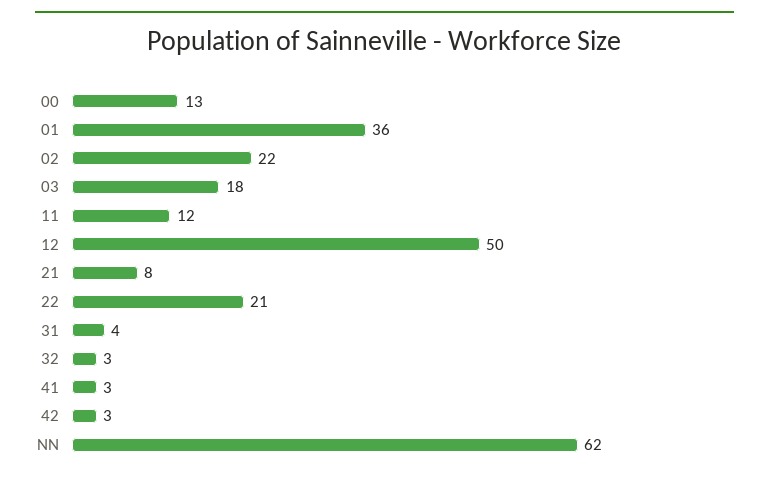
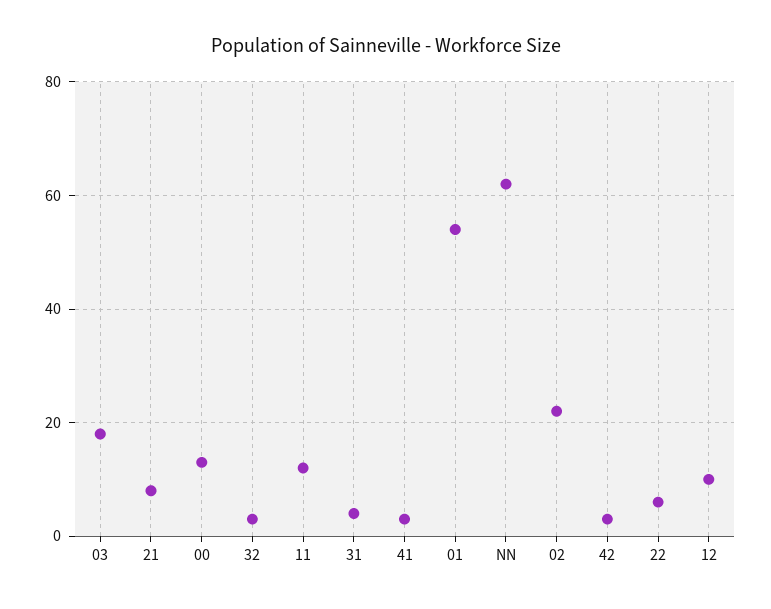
01: 36 -> 55
12: 50 -> 10
22: 21 -> 5

